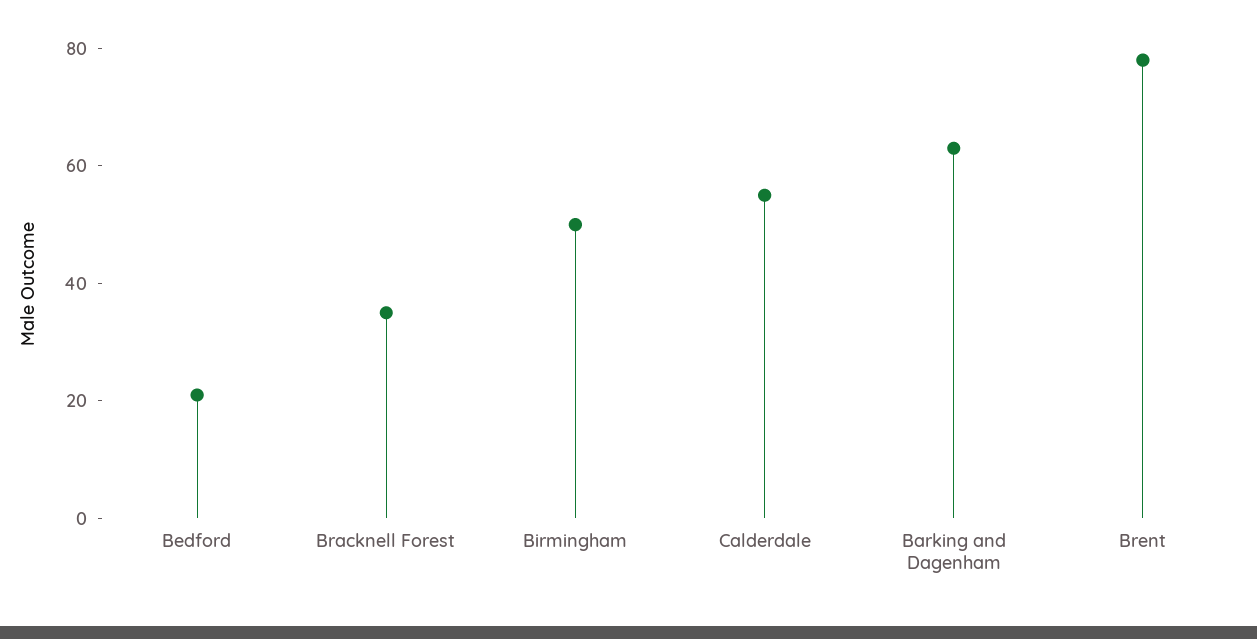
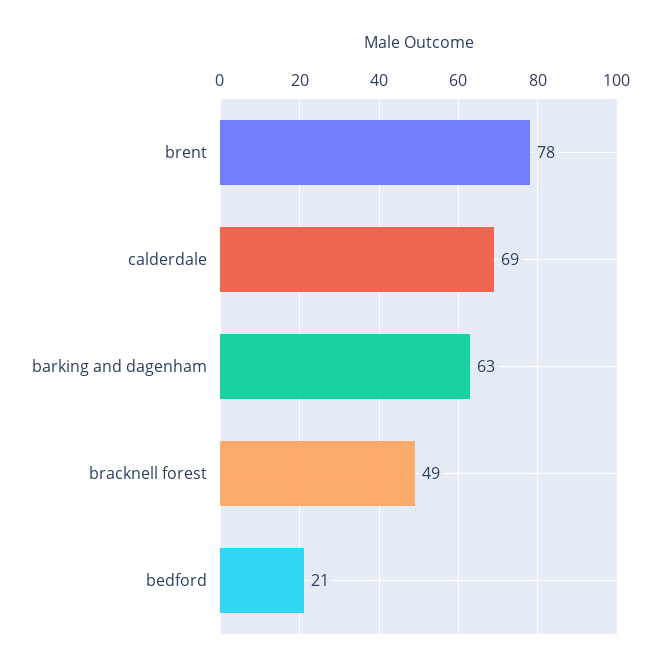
Bracknell Forest: 35 -> 49
Birmingham: 50 -> none
Calderdale: 55 -> 69

